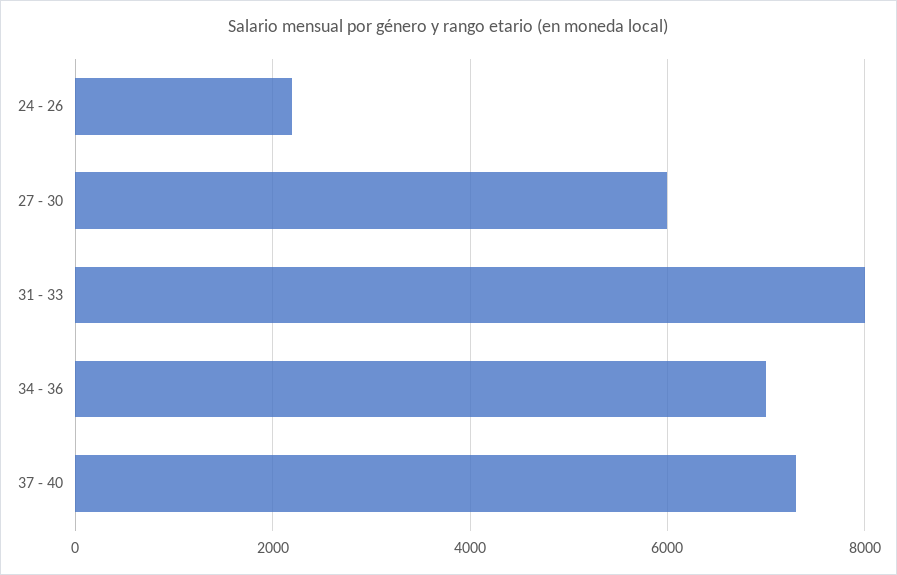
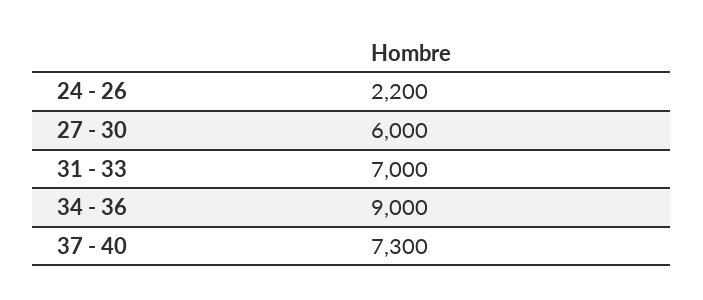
31 - 33: 8000 -> 7000
34 - 36: 7000 -> 9000

